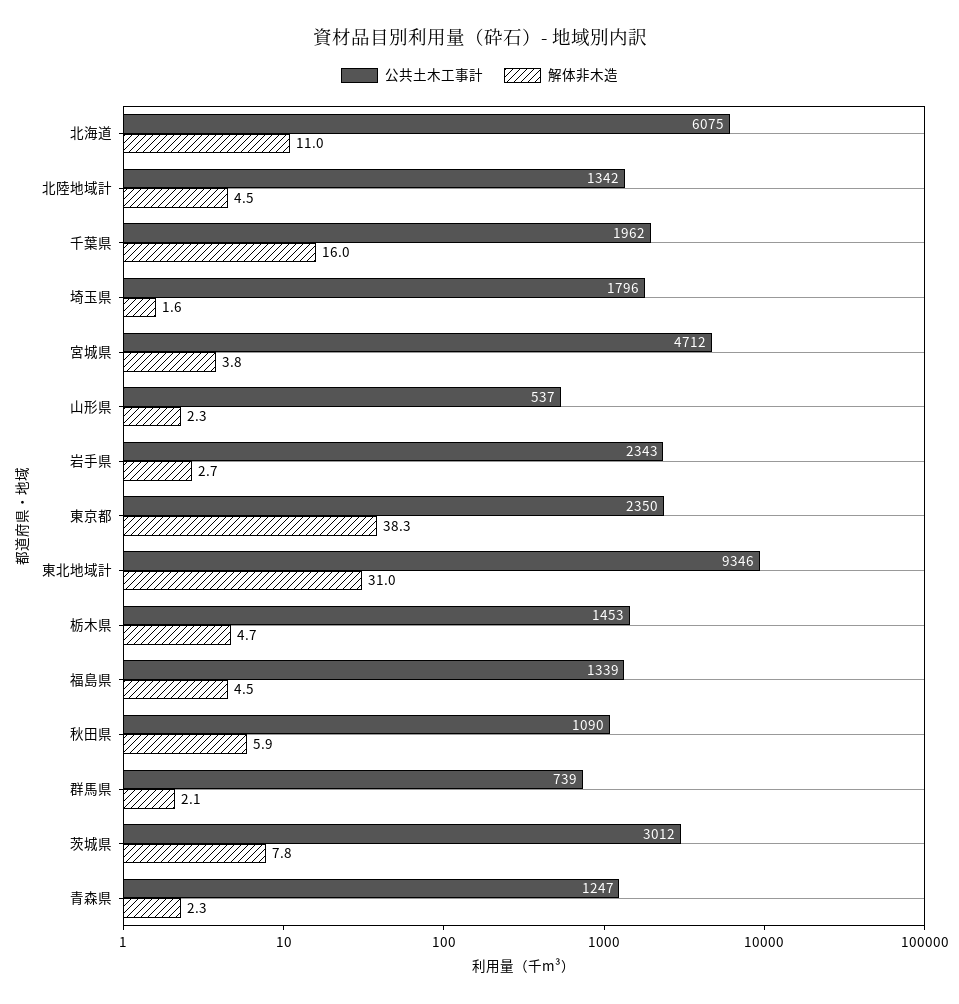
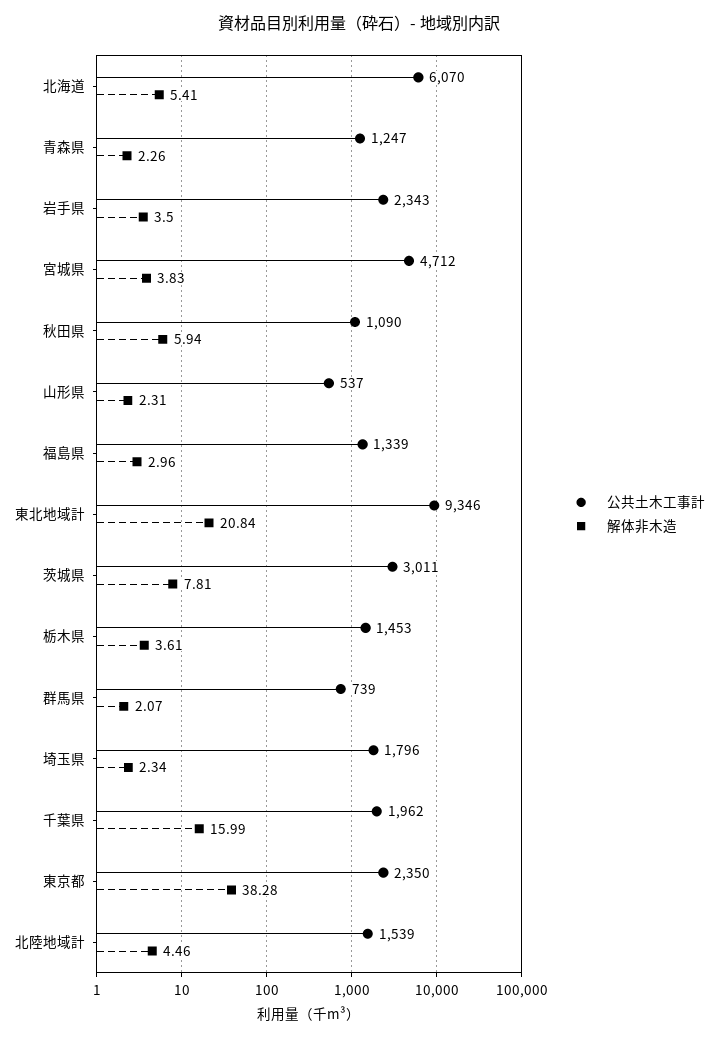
公共土木工事計, 北海道: 6075 -> 6070
解体非木造, 北海道: 11 -> 5.41
公共土木工事計, 北陸地域計: 1342 -> 1539
解体非木造, 埼玉県: 1.6 -> 2.34
解体非木造, 岩手県: 2.7 -> 3.5
解体非木造, 東北地域計: 31 -> 20.84
解体非木造, 栃木県: 4.7 -> 3.61
解体非木造, 福島県: 4.5 -> 2.96
公共土木工事計, 茨城県: 3012 -> 3011

